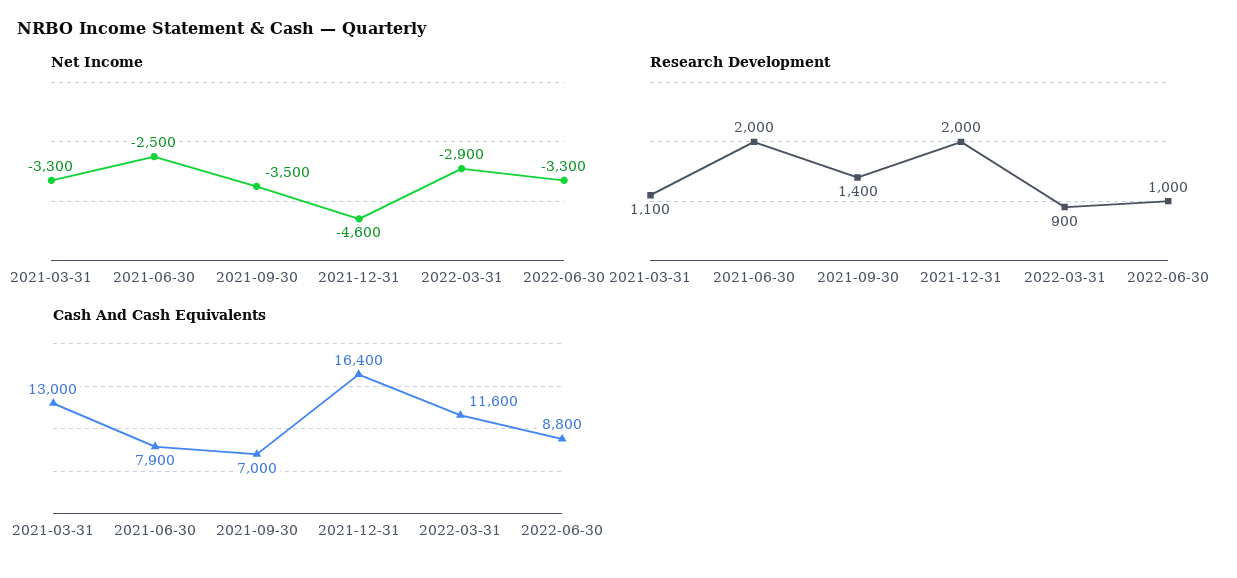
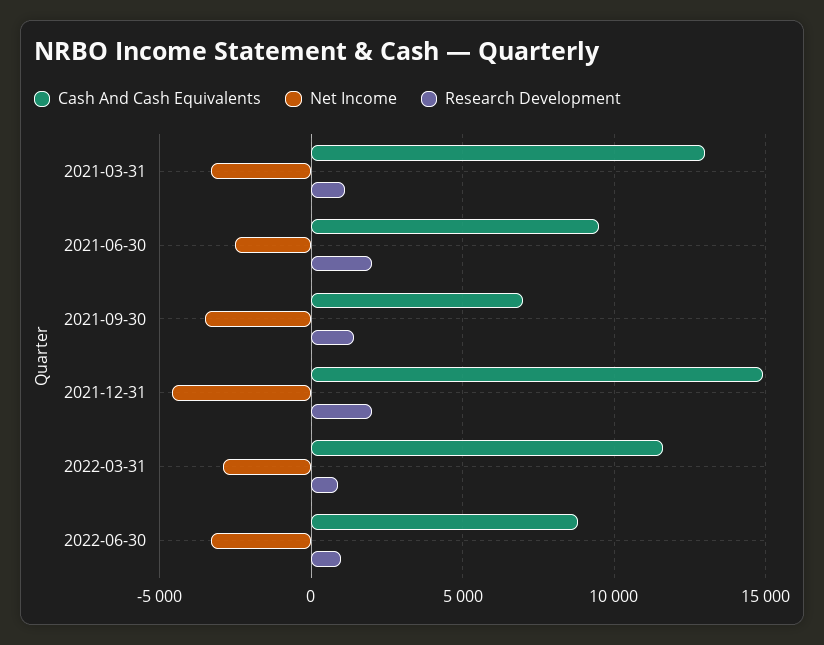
Cash And Cash Equivalents, 2021-06-30: 7900 -> 9500
Cash And Cash Equivalents, 2021-12-31: 16400 -> 15000

